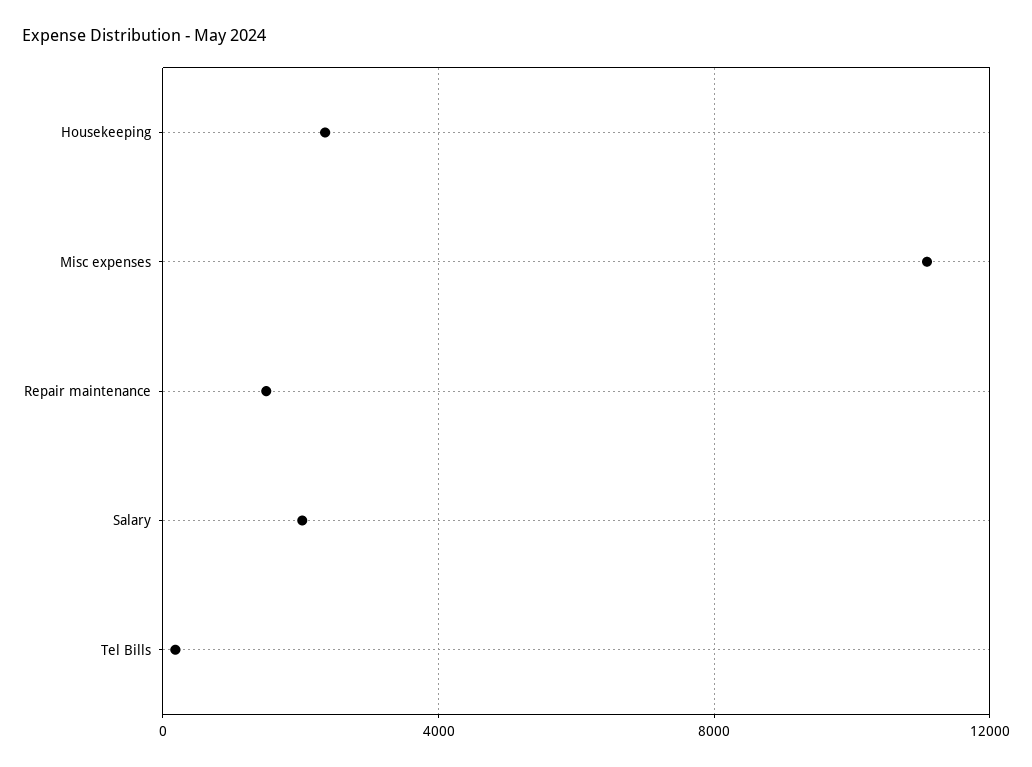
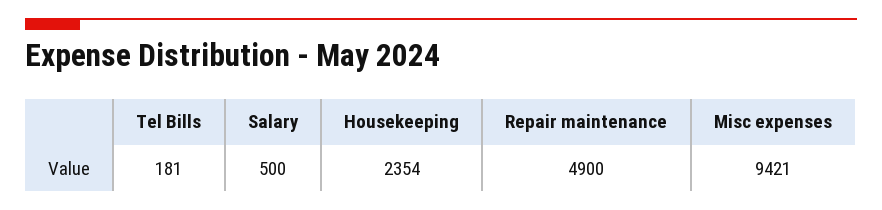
Misc expenses: 11000 -> 9421
Repair maintenance: 1500 -> 4900
Salary: 2000 -> 500

